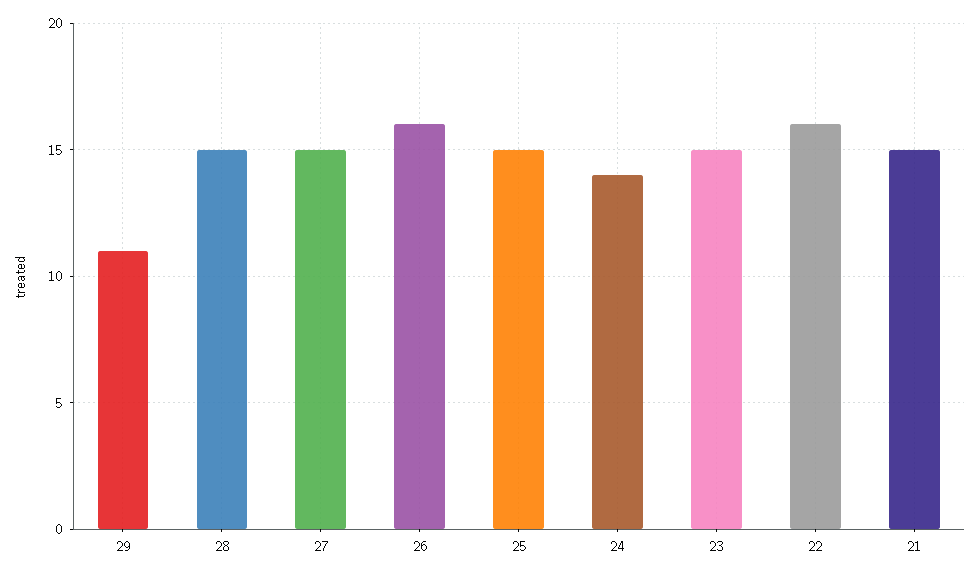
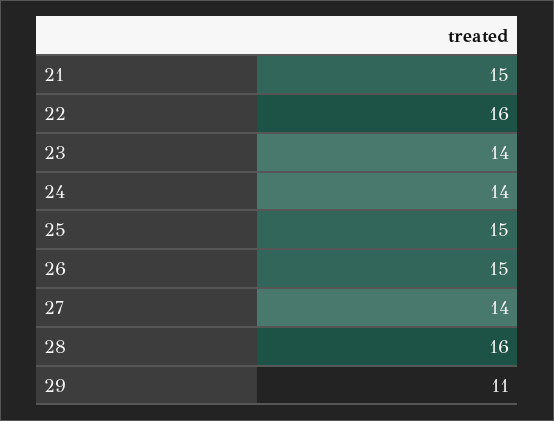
28: 15 -> 16
27: 15 -> 14
26: 16 -> 15
23: 15 -> 14

